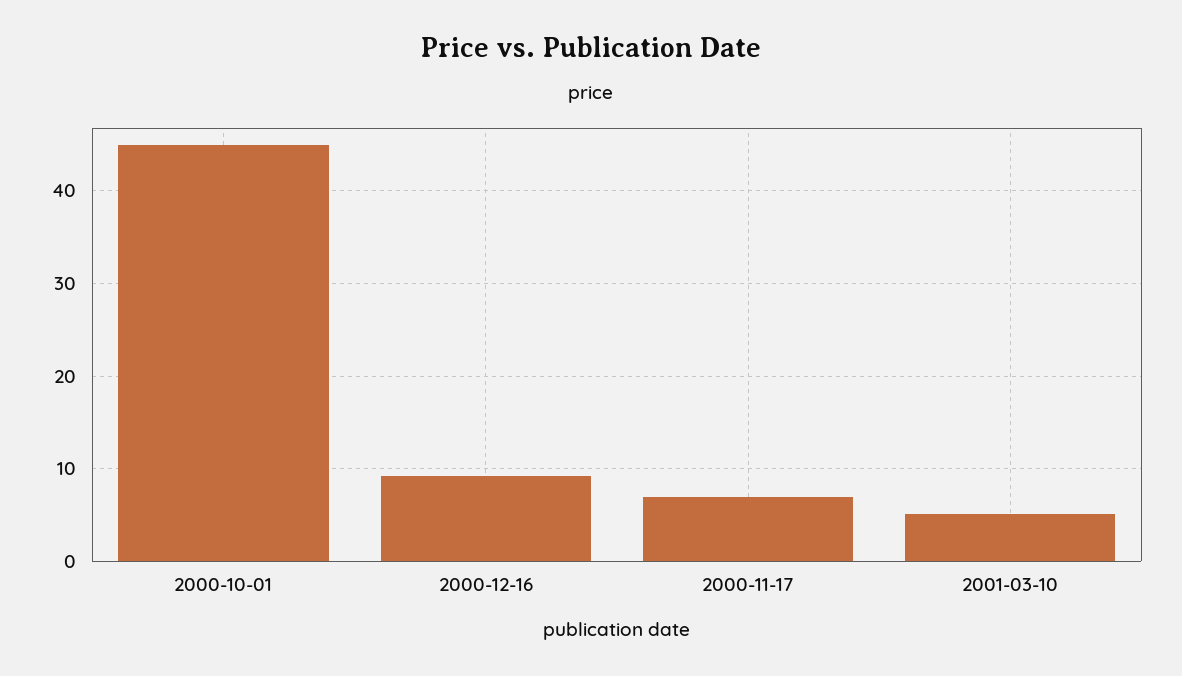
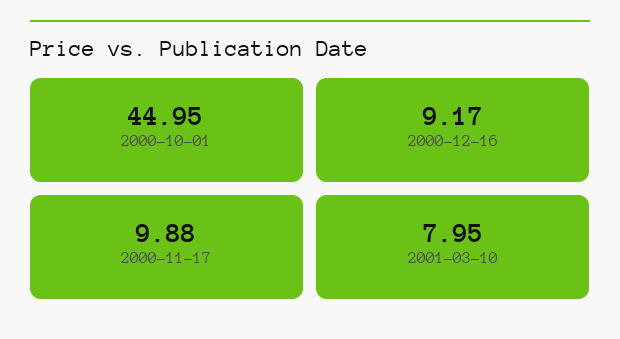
2000-11-17: 7 -> 9.88
2001-03-10: 5 -> 7.95

